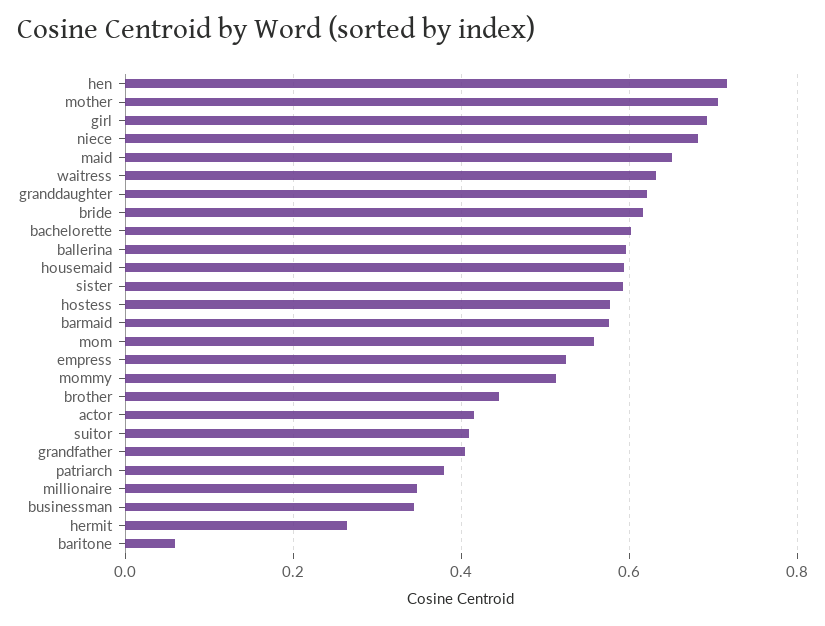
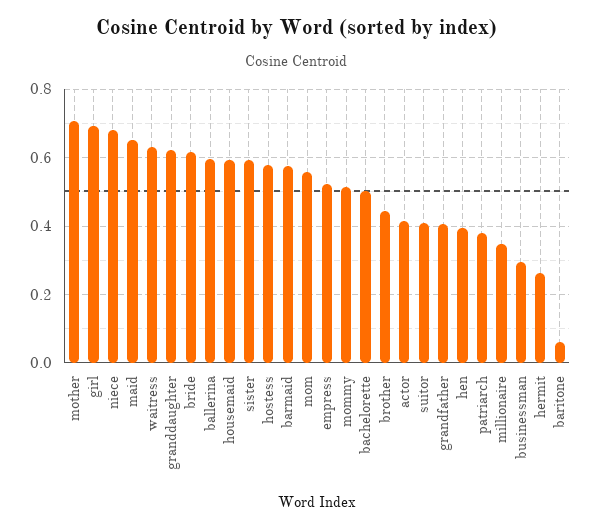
hen: 0.72 -> 0.4
bachelorette: 0.6 -> 0.5
businessman: 0.34 -> 0.3

